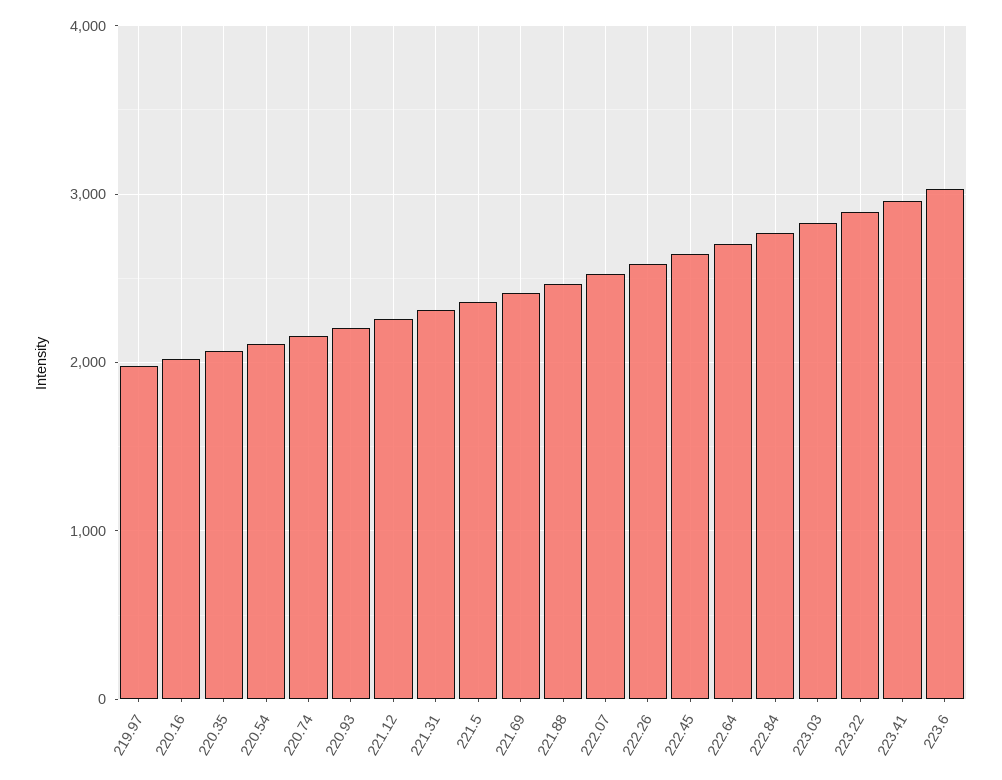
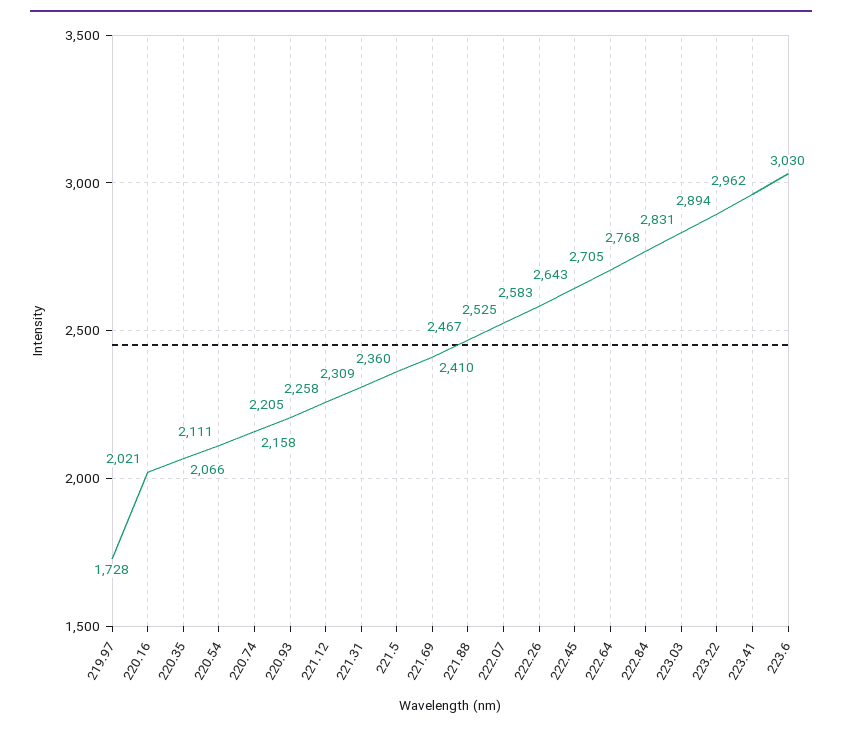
219.97: 2000 -> 1728

